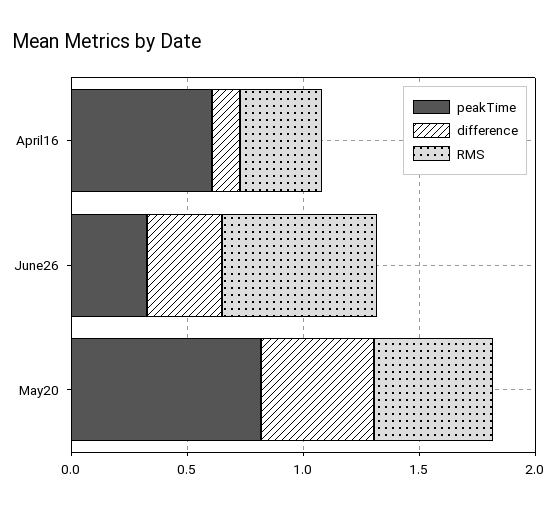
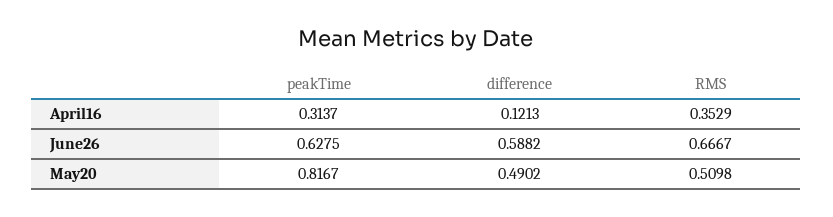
peakTime, April16: 0.6 -> 0.3137
peakTime, June26: 0.3 -> 0.6275
difference, June26: 0.3 -> 0.5882

